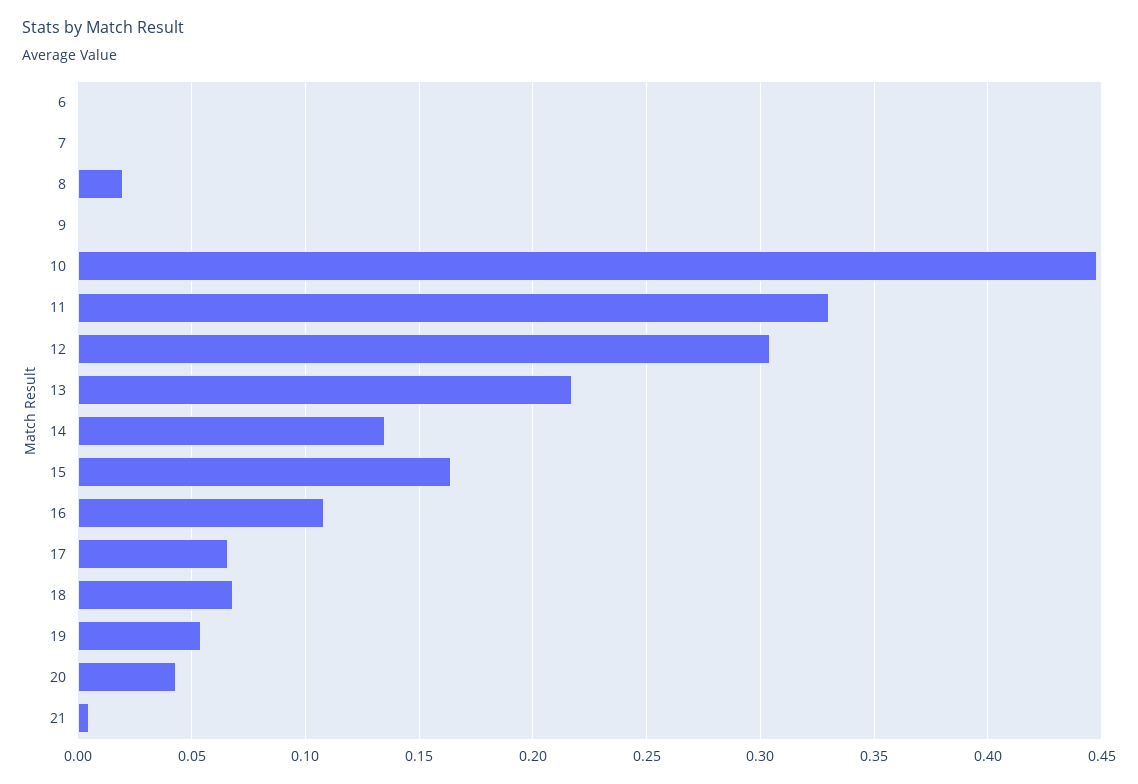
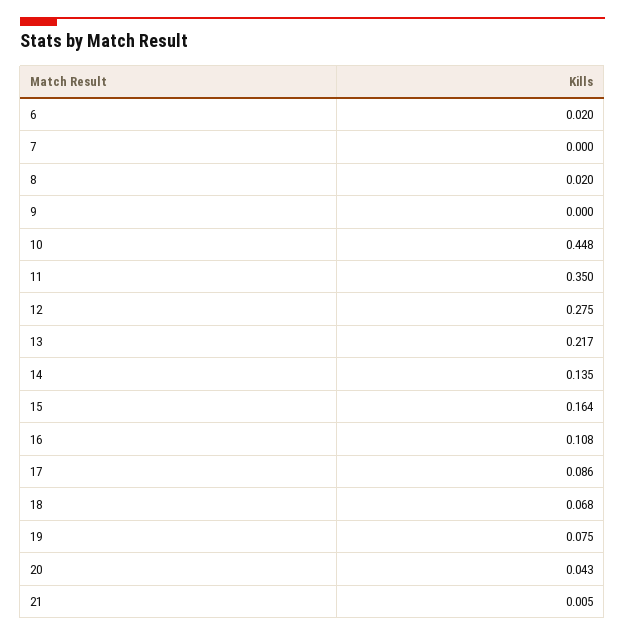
6: 0 -> 0.02
11: 0.33 -> 0.35
12: 0.305 -> 0.275
17: 0.065 -> 0.086
19: 0.055 -> 0.075

